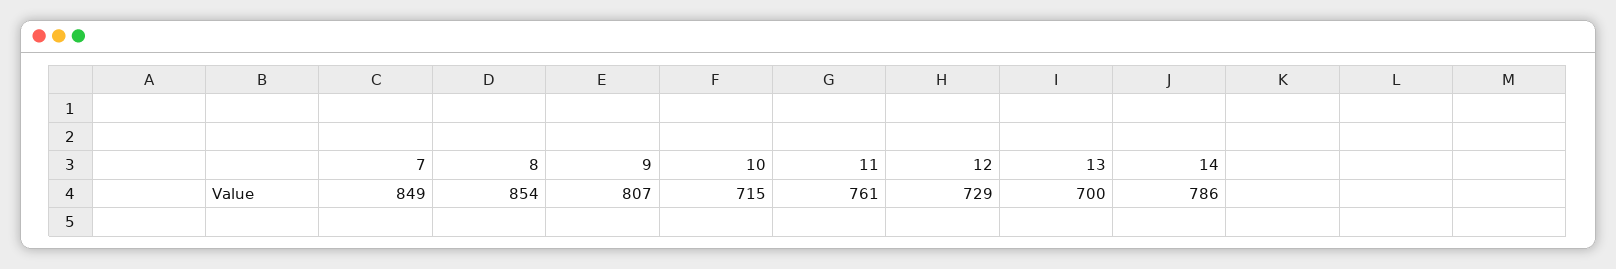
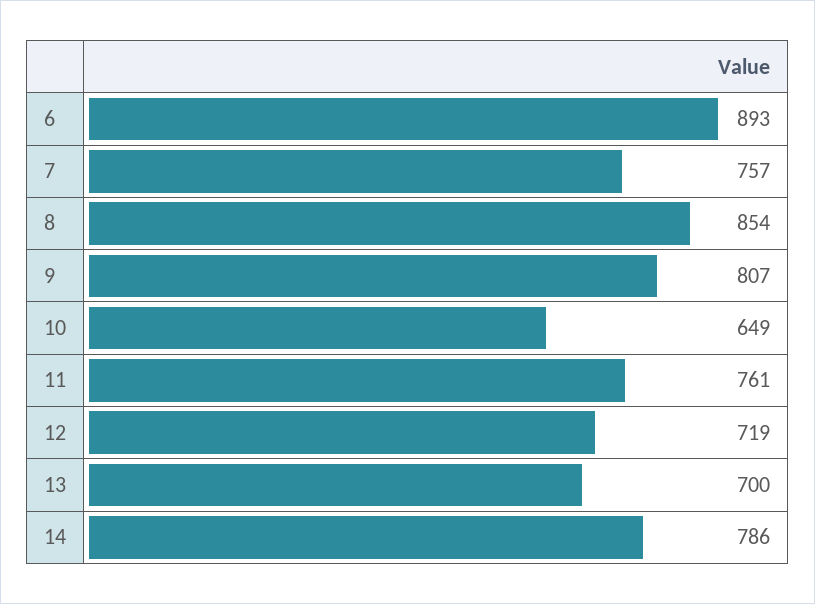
7: 849 -> 757
10: 715 -> 649
12: 729 -> 719
6: none -> 893

